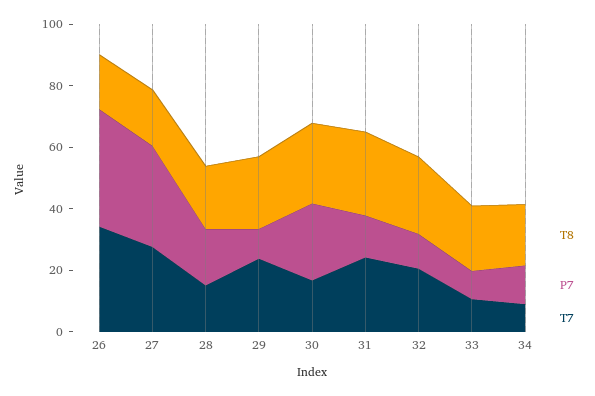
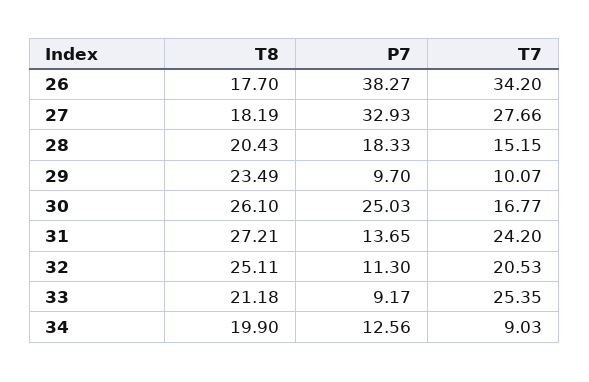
T7, 29: 25 -> 10.07
T7, 33: 10 -> 25.35

